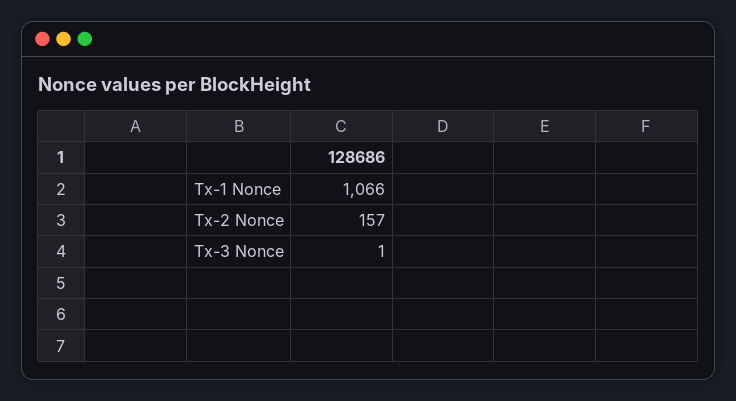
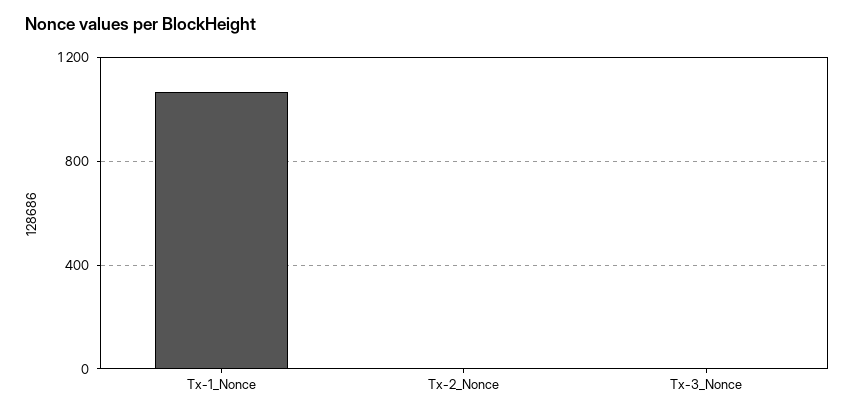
Tx-2 Nonce: 157 -> 0

